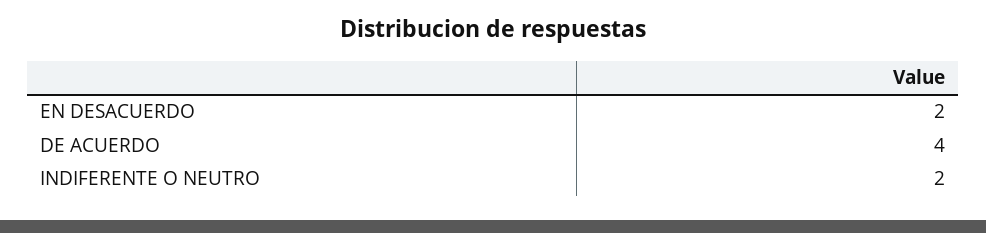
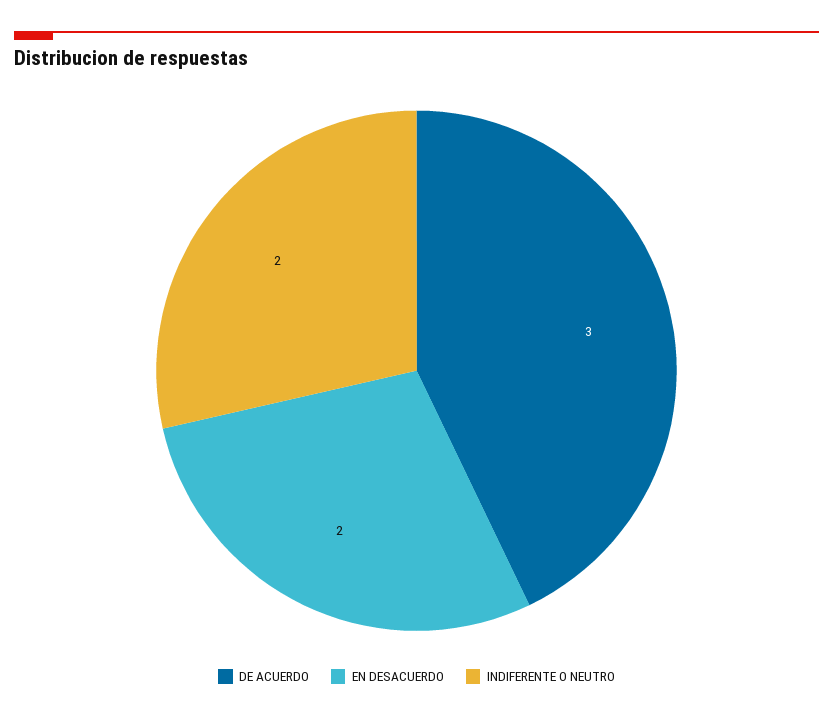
DE ACUERDO: 4 -> 3

